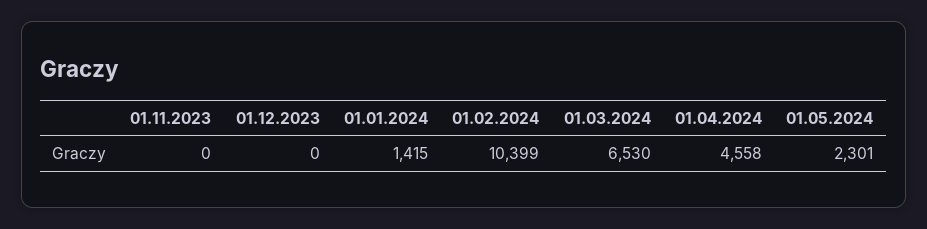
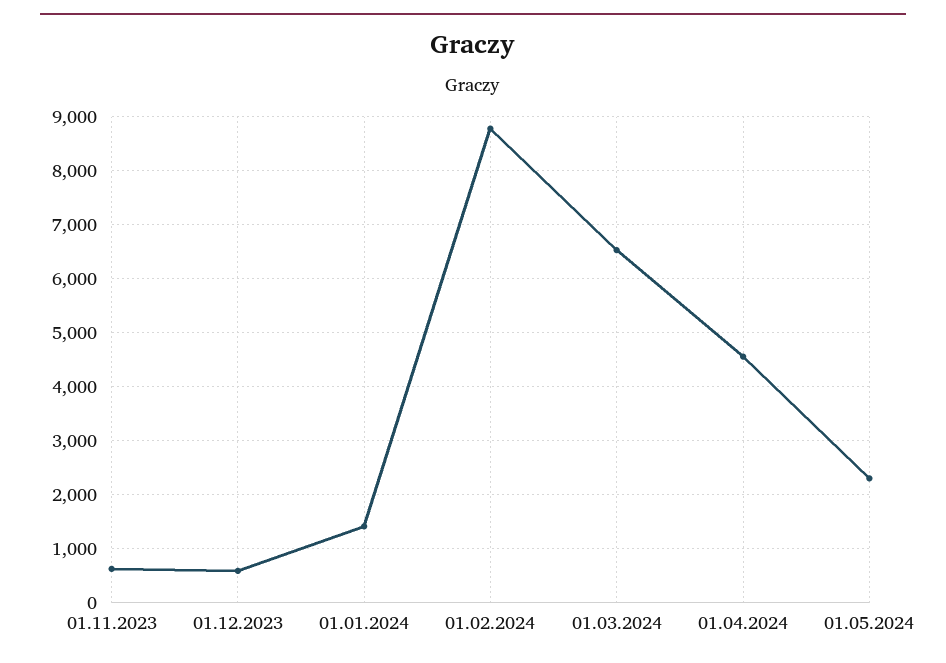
01.11.2023: 0 -> 600
01.12.2023: 0 -> 600
01.02.2024: 10399 -> 8800

